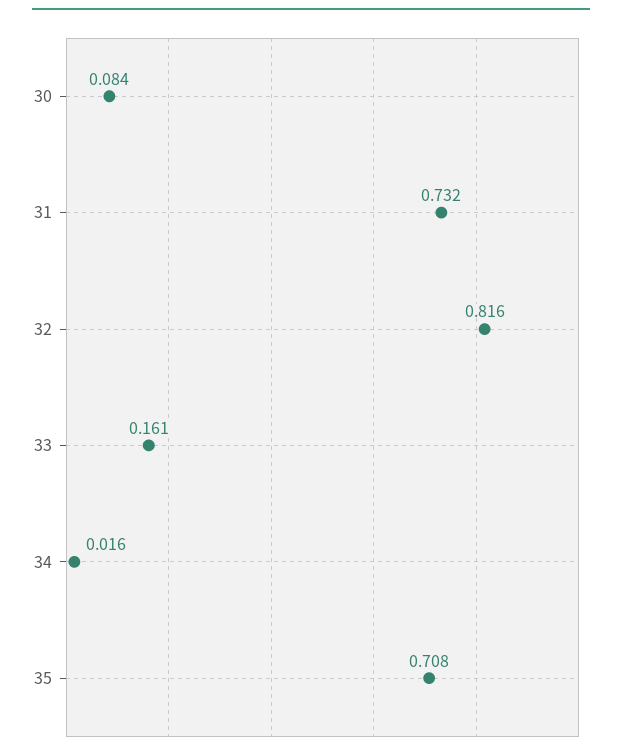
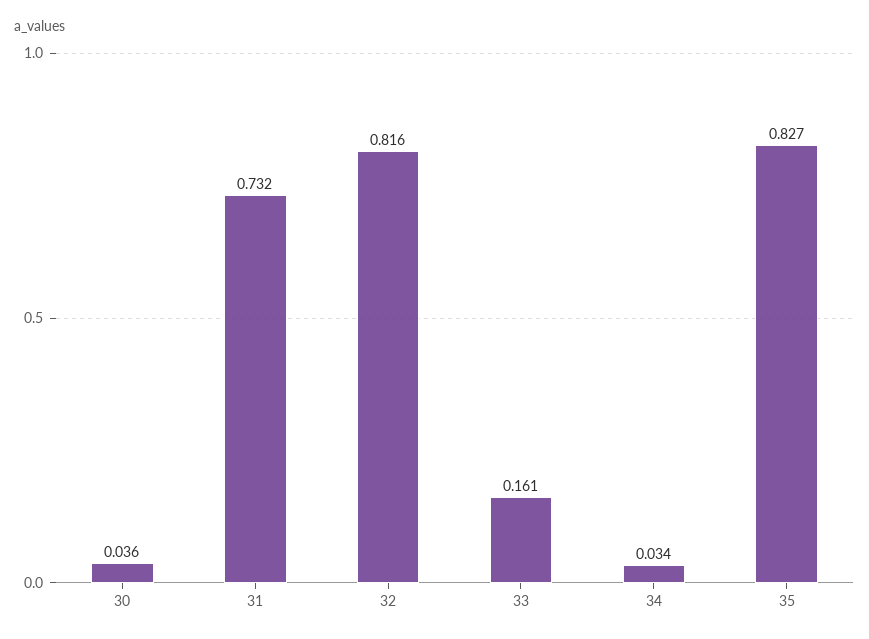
30: 0.084 -> 0.036
34: 0.016 -> 0.034
35: 0.708 -> 0.827

